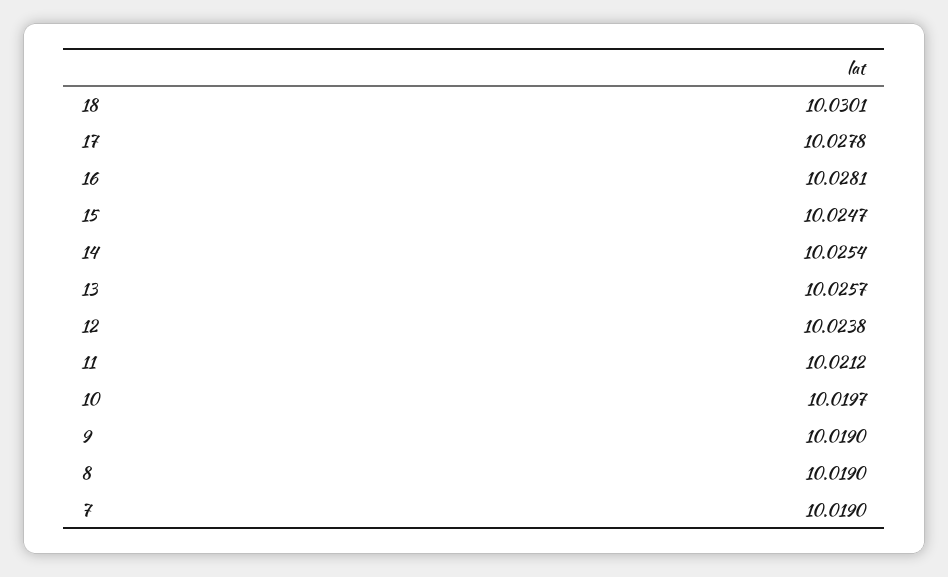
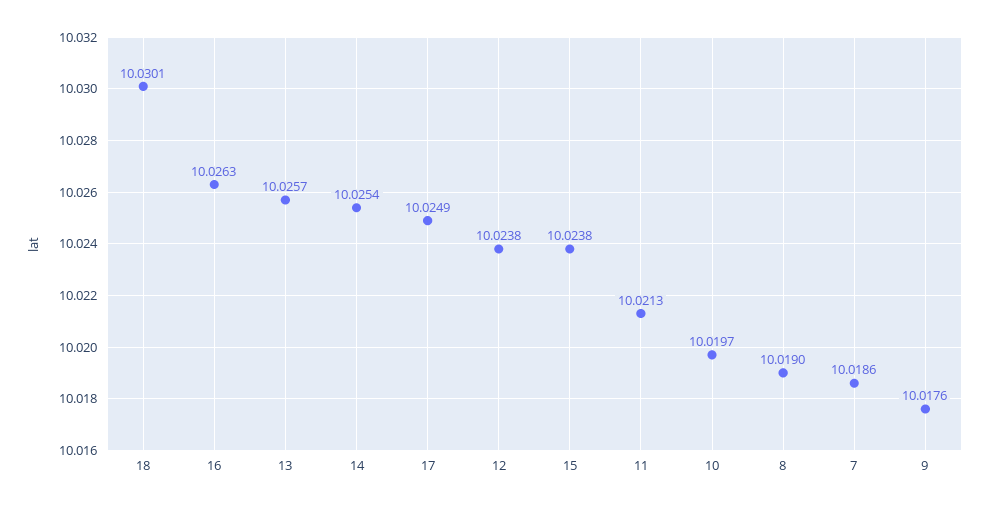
17: 10.0278 -> 10.0249
16: 10.0281 -> 10.0263
15: 10.0247 -> 10.0238
11: 10.0212 -> 10.0213
9: 10.019 -> 10.0176
7: 10.019 -> 10.0186

